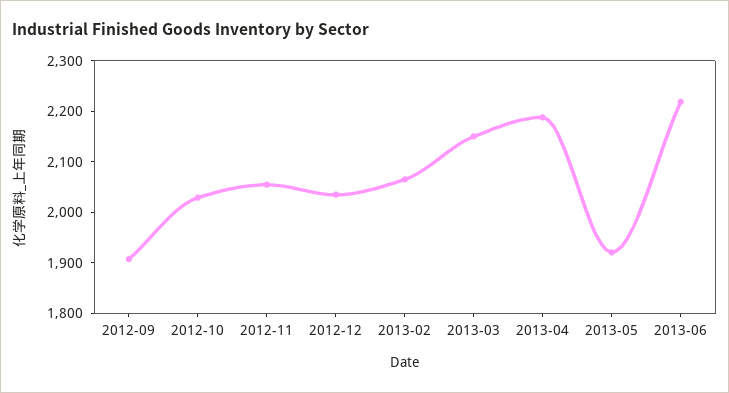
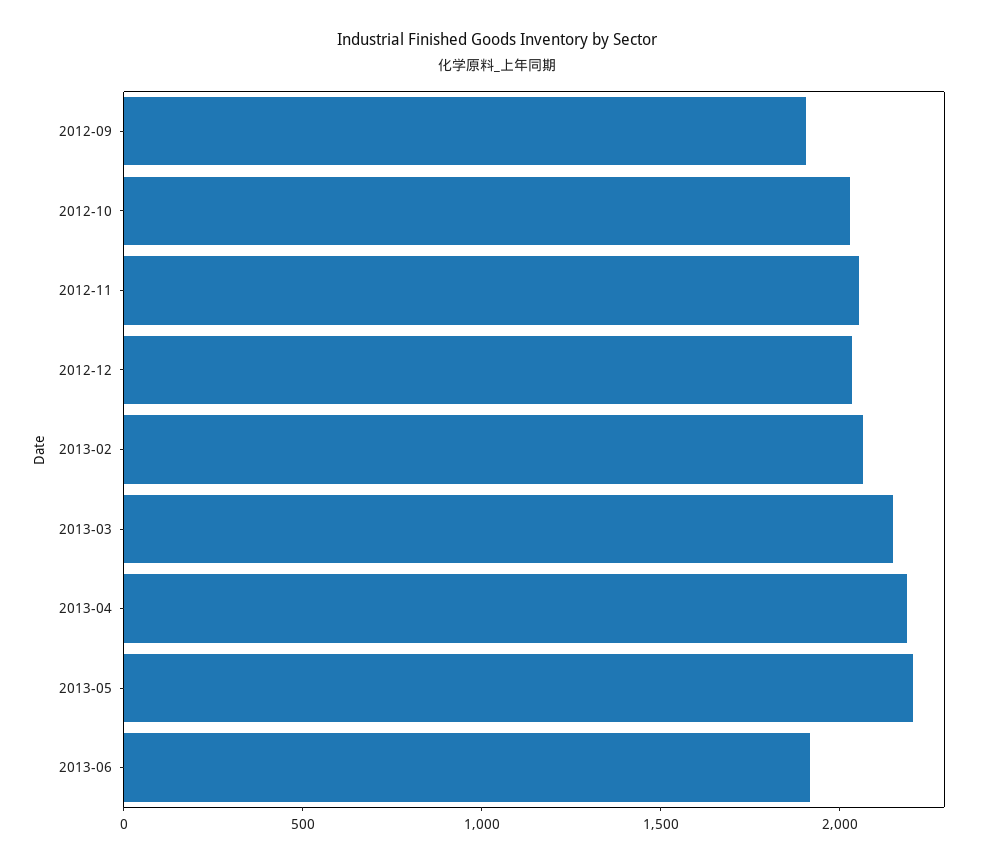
2013-05: 1920 -> 2200
2013-06: 2220 -> 1900

